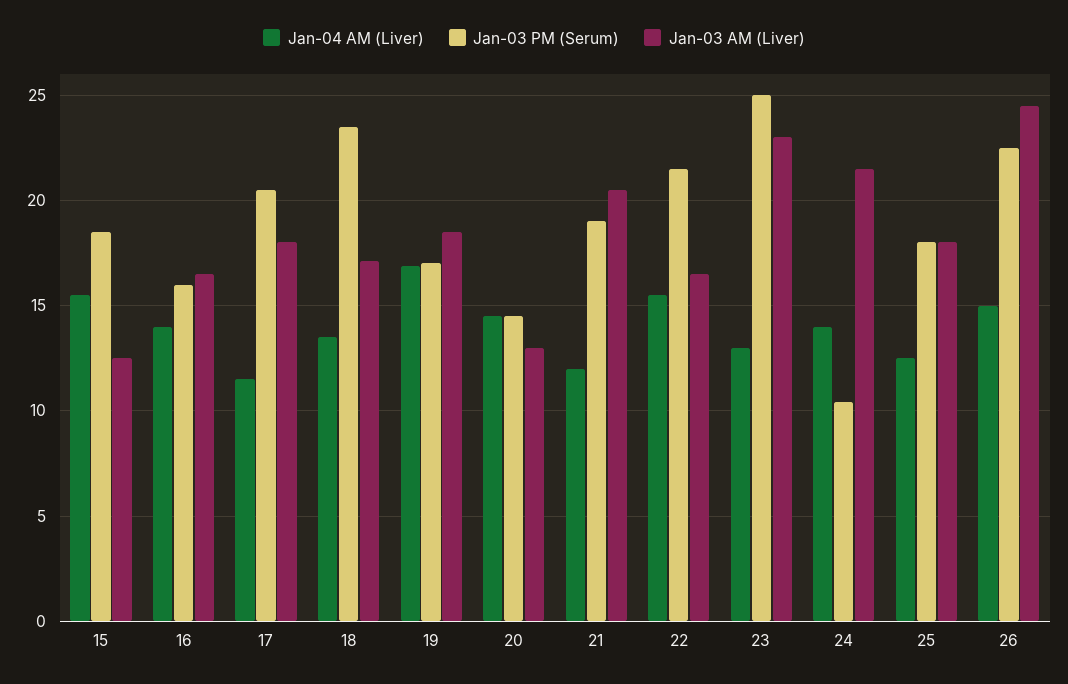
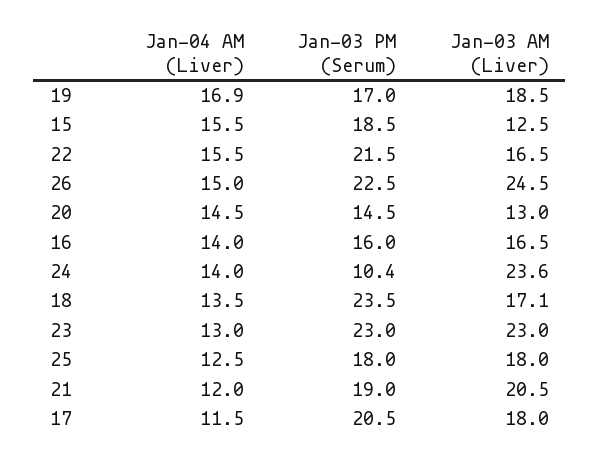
Jan-03 PM (Serum), 23: 25 -> 23
Jan-03 AM (Liver), 24: 21.5 -> 23.6

